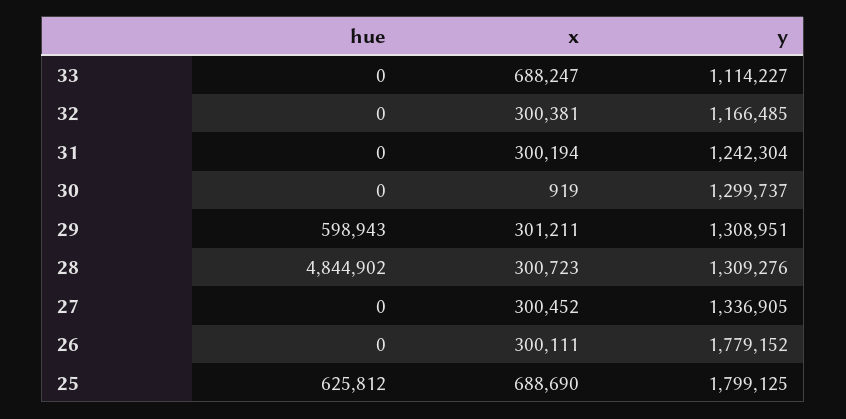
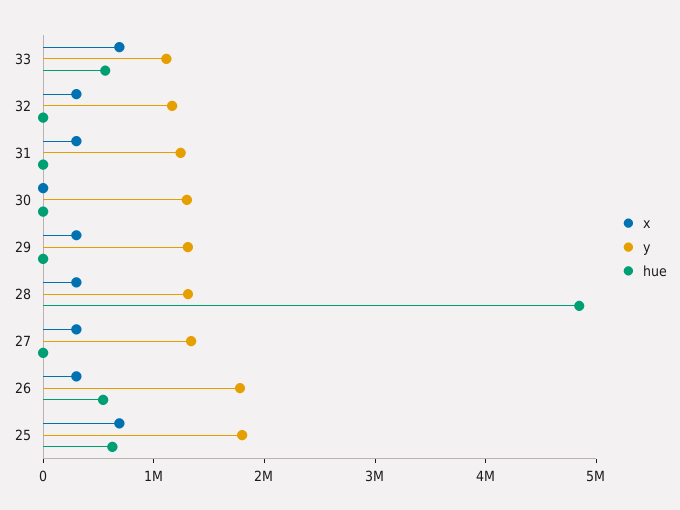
hue, 33: 0 -> 600000
hue, 29: 598943 -> 0
hue, 26: 0 -> 600000

